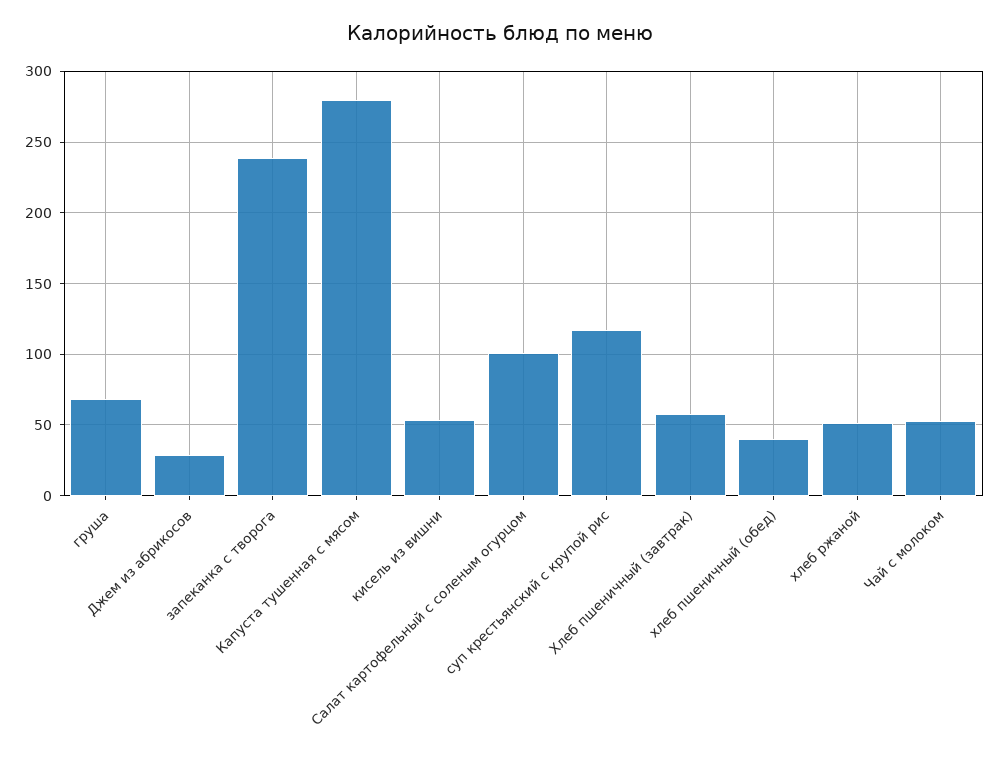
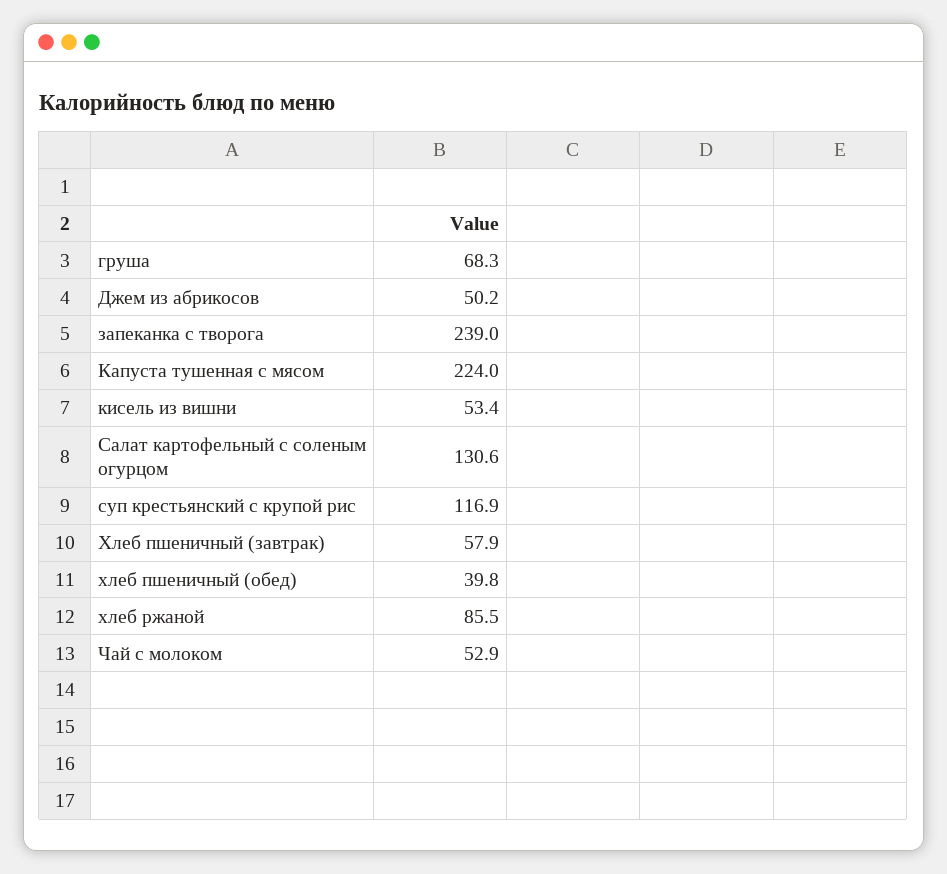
Джем из абрикосов: 30 -> 50.2
Капуста тушенная с мясом: 280 -> 224
Салат картофельный с соленым огурцом: 100 -> 130.6
хлеб ржаной: 50 -> 85.5

